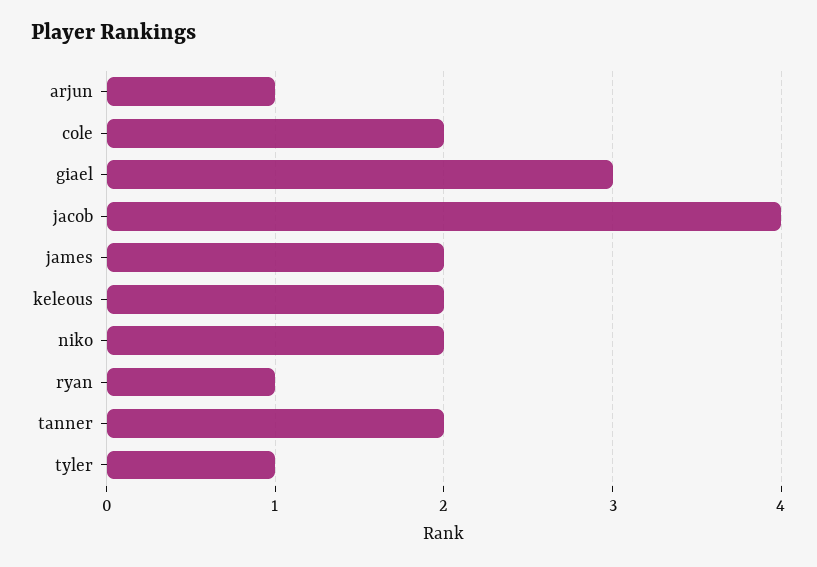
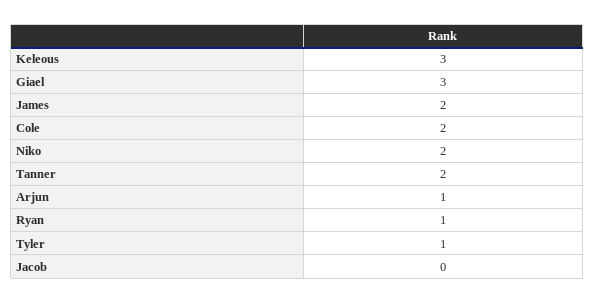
jacob: 4 -> 0
keleous: 2 -> 3

